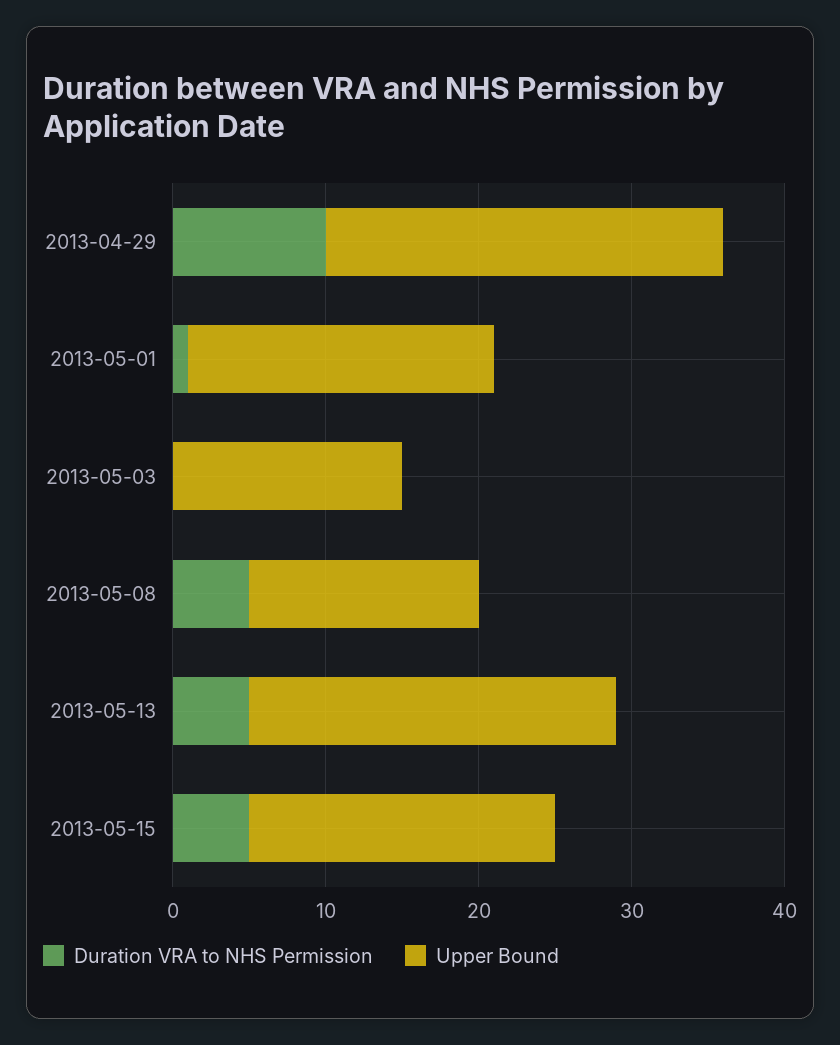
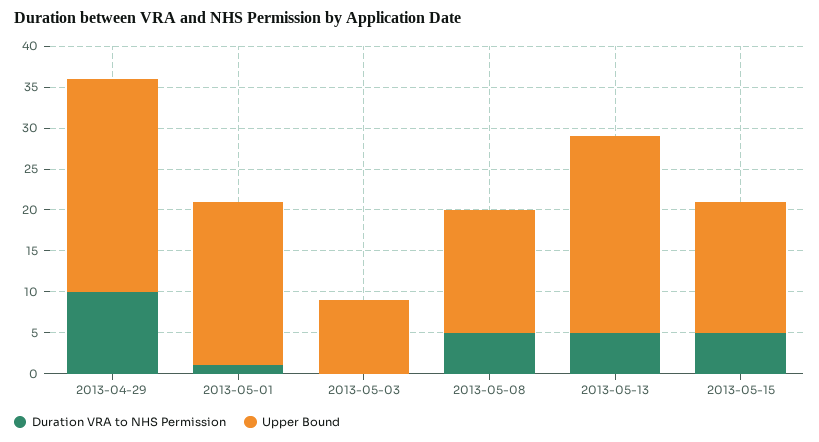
Upper Bound, 2013-05-03: 15 -> 9
Upper Bound, 2013-05-15: 20 -> 16

